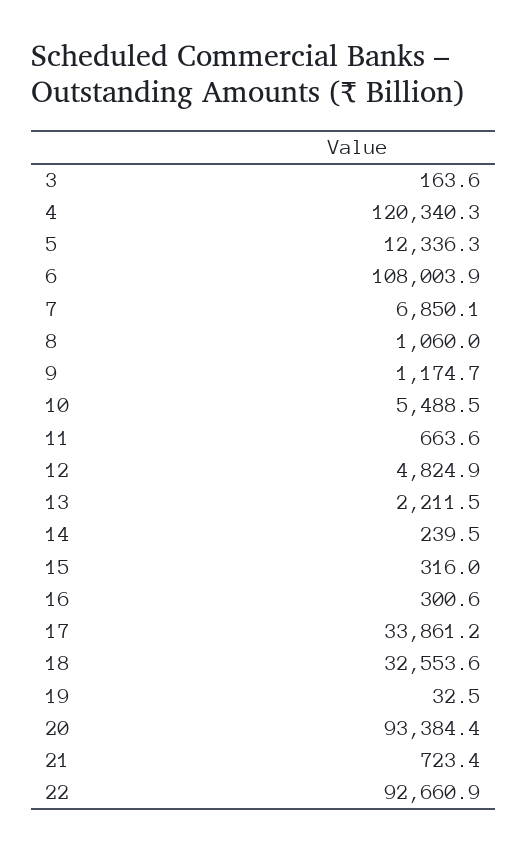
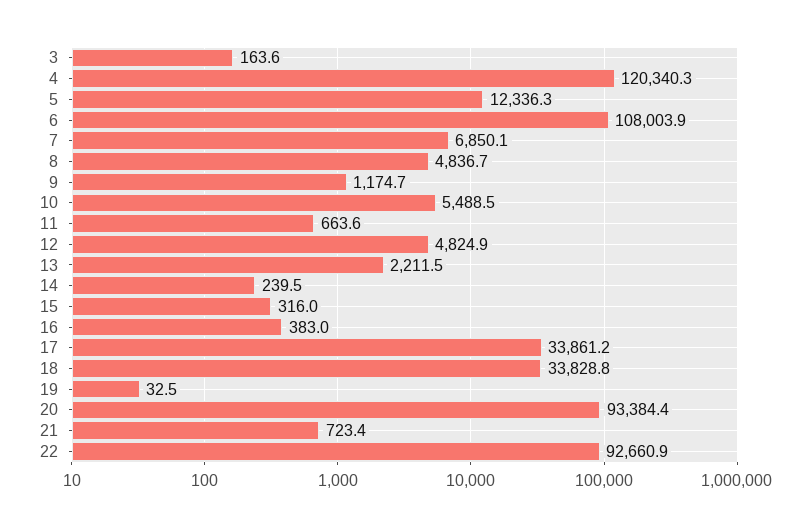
8: 1060 -> 4836.7
16: 300.6 -> 383
18: 32553.6 -> 33828.8

